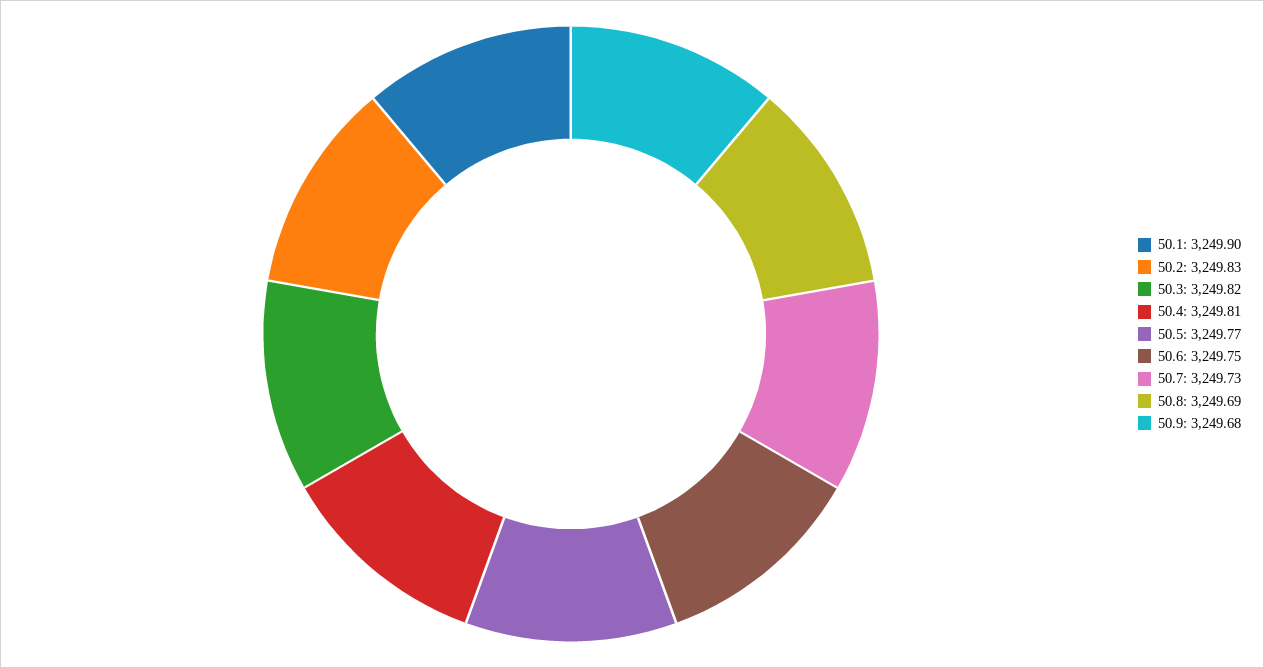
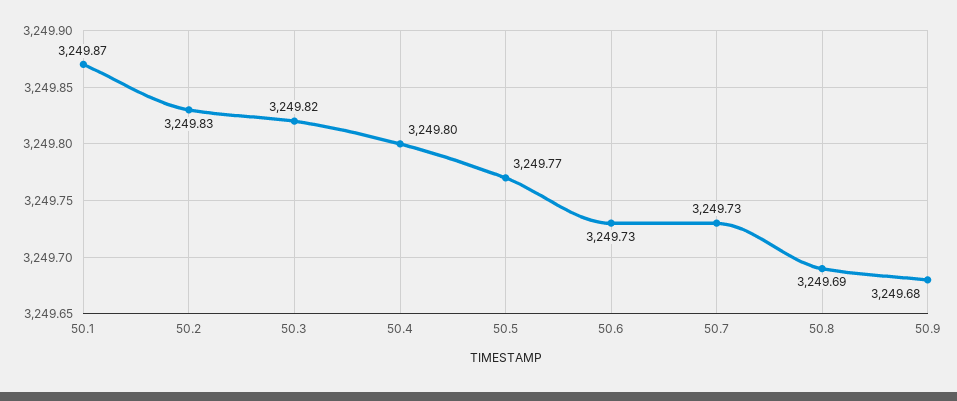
50.1: 3249.9 -> 3249.87
50.4: 3249.81 -> 3249.8
50.6: 3249.75 -> 3249.73

